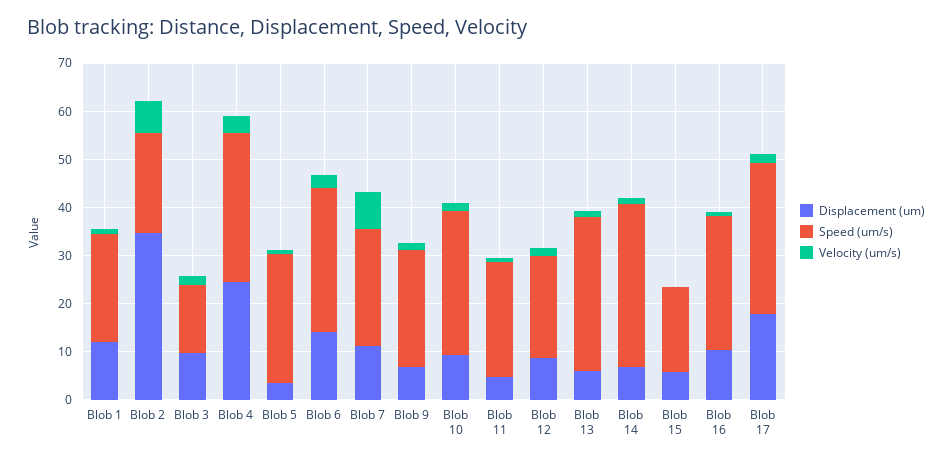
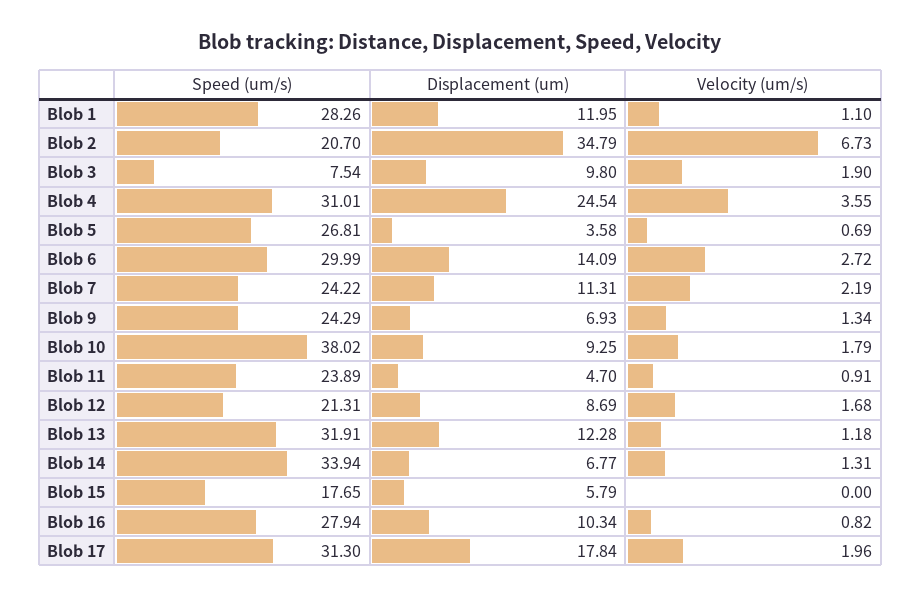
Speed (um/s), Blob 1: 22 -> 28.26
Speed (um/s), Blob 3: 14 -> 7.54
Velocity (um/s), Blob 7: 8 -> 2.19
Speed (um/s), Blob 10: 30 -> 38.02
Displacement (um), Blob 13: 6 -> 12.28

